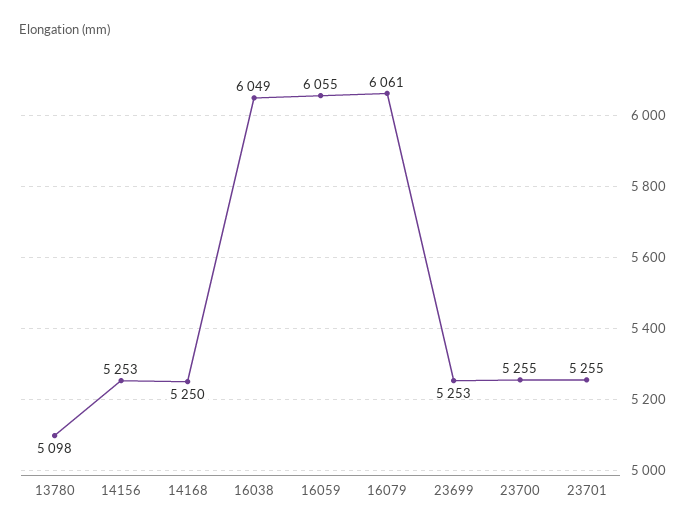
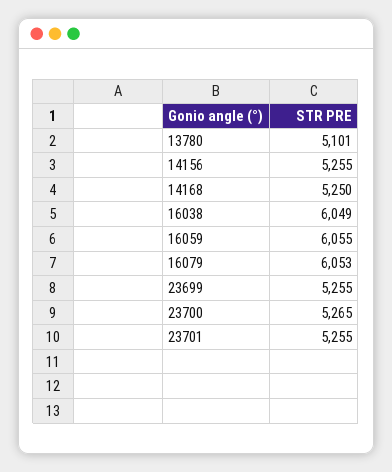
13780: 5098 -> 5101
14156: 5253 -> 5255
16079: 6061 -> 6053
23699: 5253 -> 5255
23700: 5255 -> 5265

